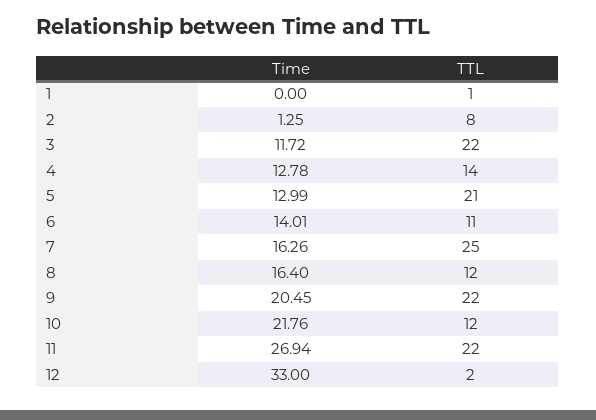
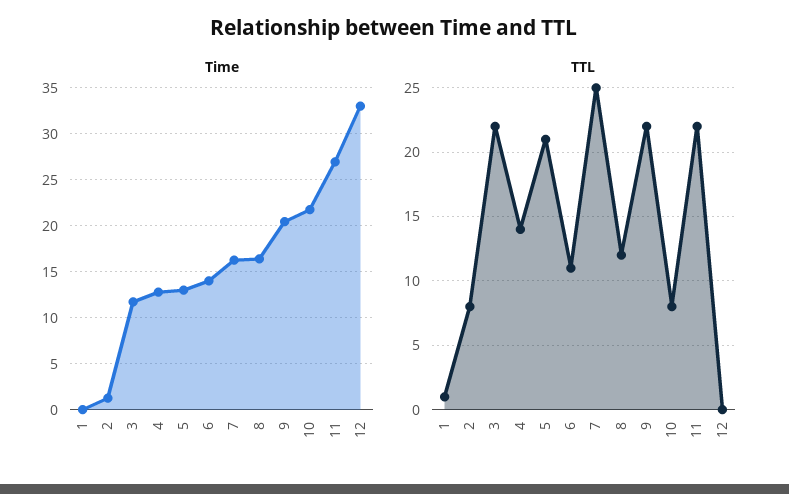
TTL, 10: 12 -> 8
TTL, 12: 2 -> 0

